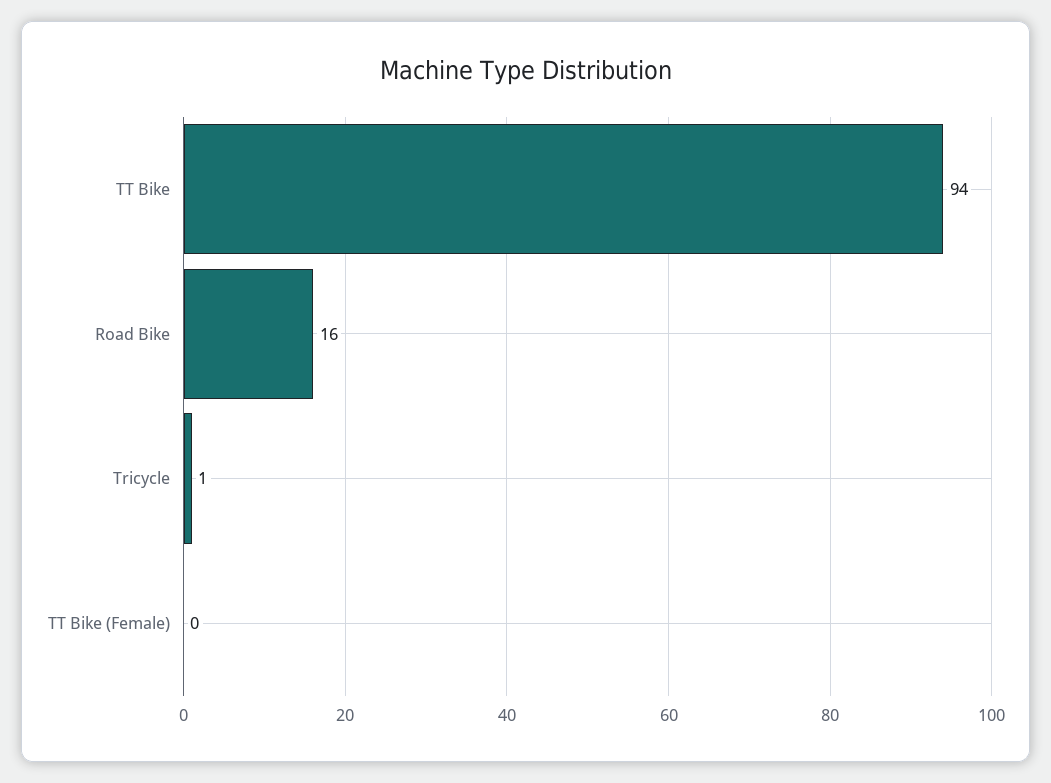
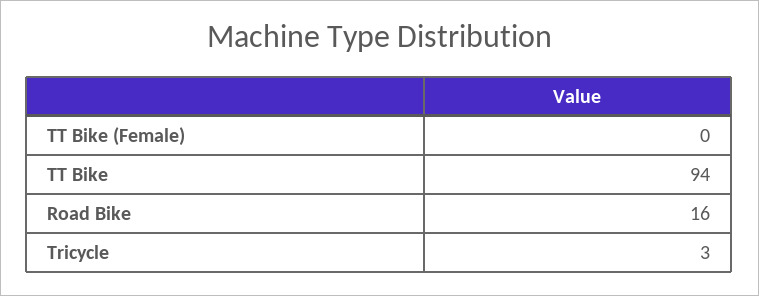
Tricycle: 1 -> 3

